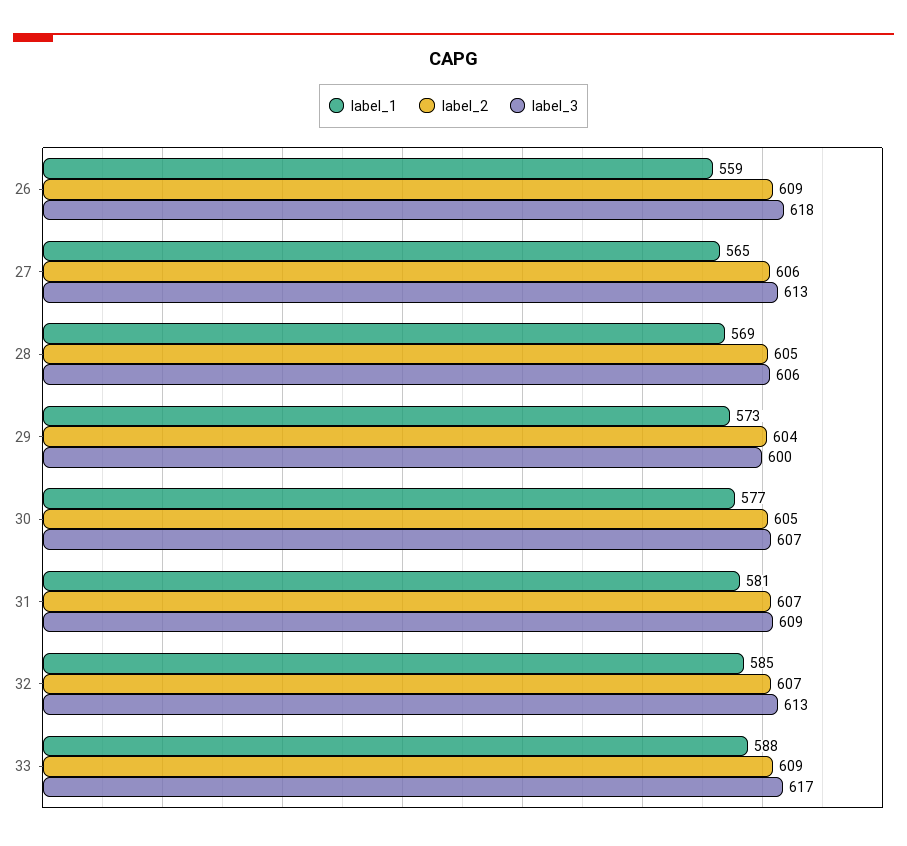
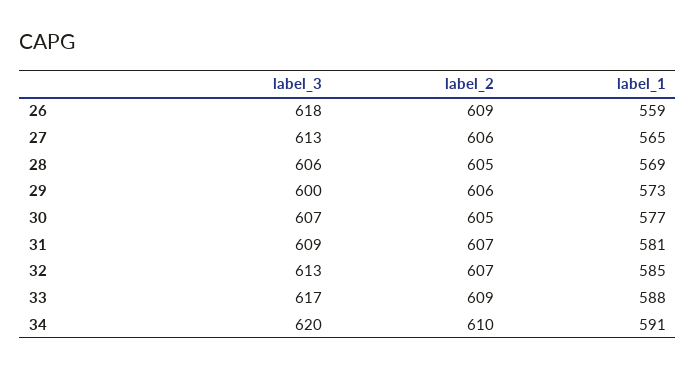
label_2, 29: 604 -> 606
label_3, 34: none -> 620
label_2, 34: none -> 610
label_1, 34: none -> 591

